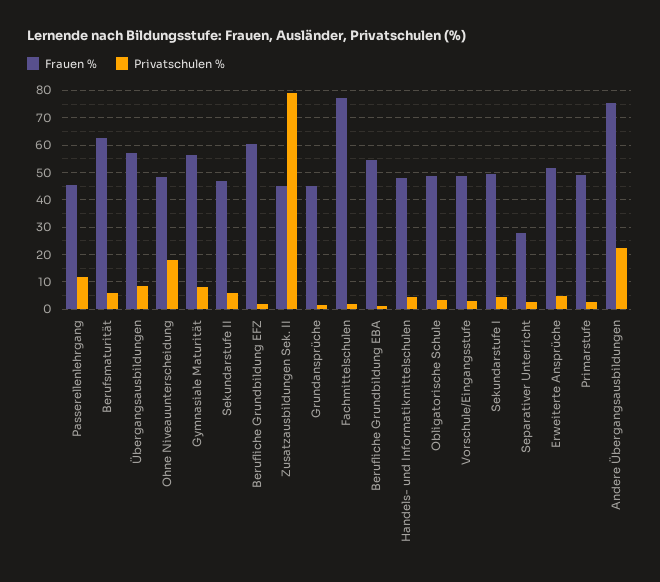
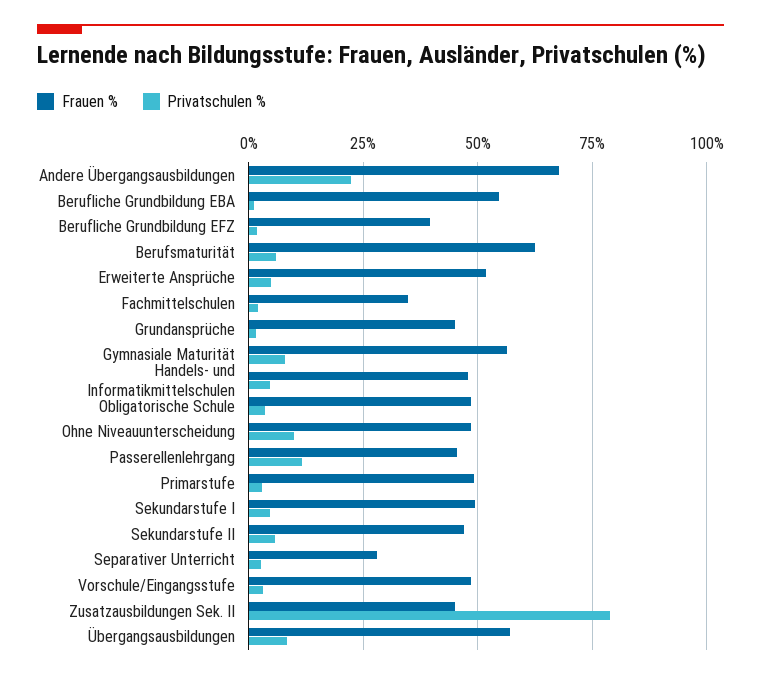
Privatschulen %, Ohne Niveauunterscheidung: 17.5 -> 10
Frauen %, Berufliche Grundbildung EFZ: 60 -> 40
Frauen %, Fachmittelschulen: 77.5 -> 35
Frauen %, Andere Übergangsausbildungen: 75 -> 67.5

